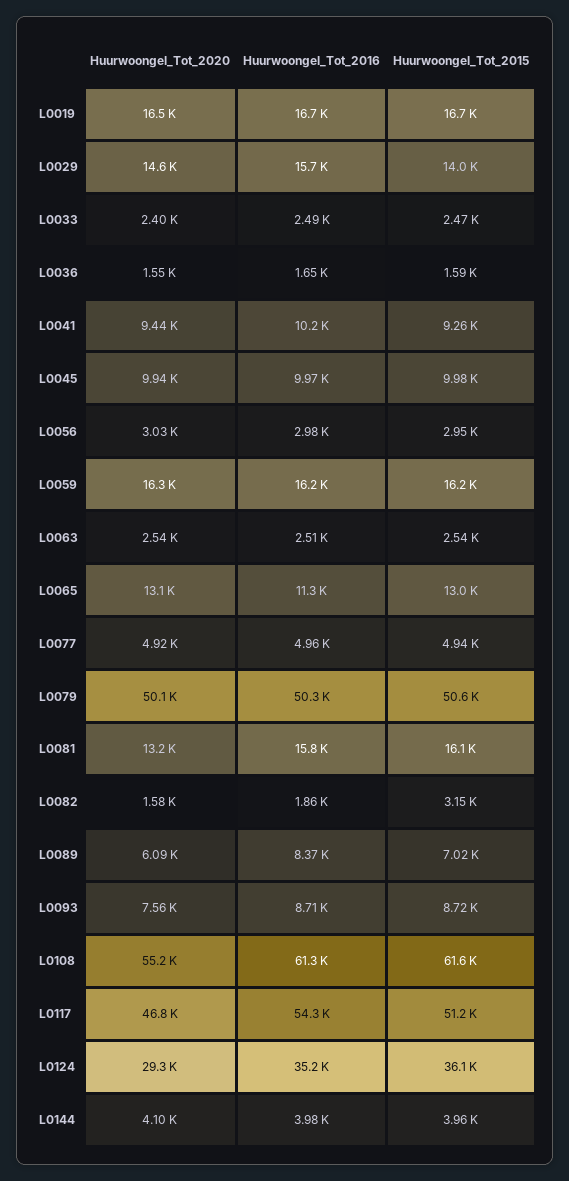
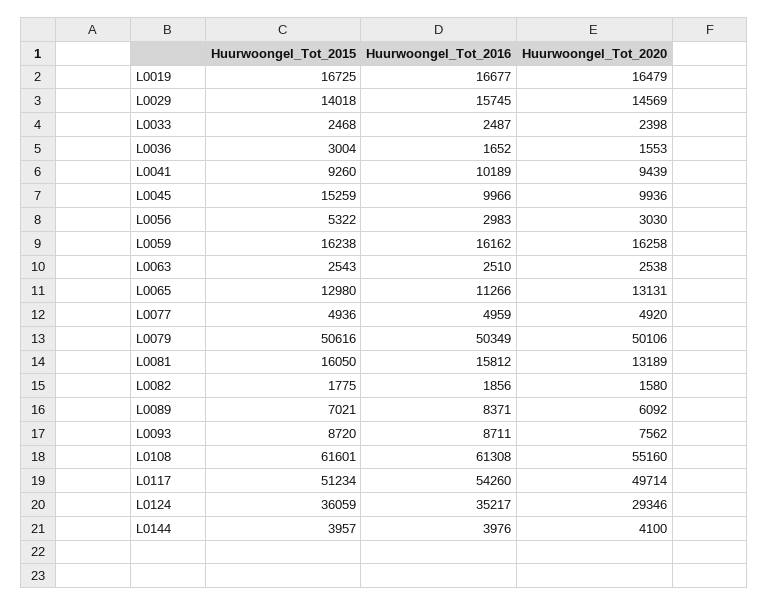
Huurwoongel_Tot_2015, L0036: 1590 -> 3004
Huurwoongel_Tot_2015, L0045: 9980 -> 15259
Huurwoongel_Tot_2015, L0056: 2950 -> 5322
Huurwoongel_Tot_2015, L0082: 3150 -> 1775
Huurwoongel_Tot_2020, L0117: 46800 -> 49714

